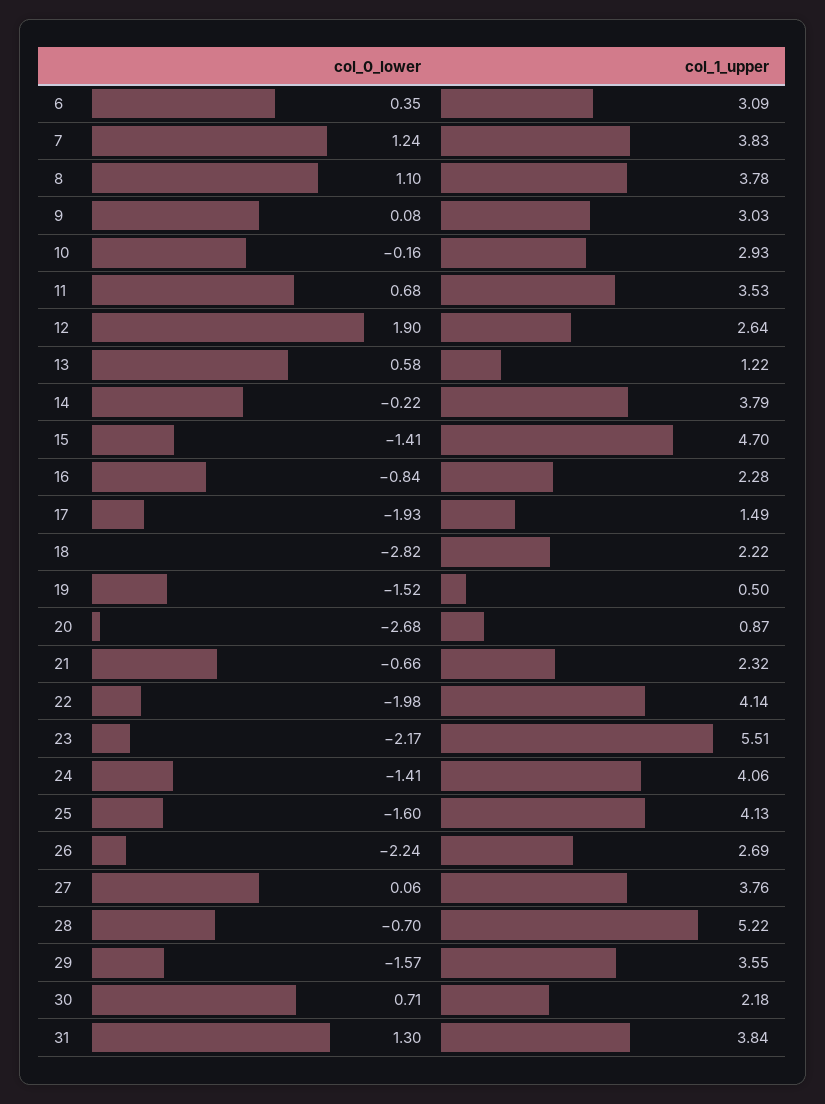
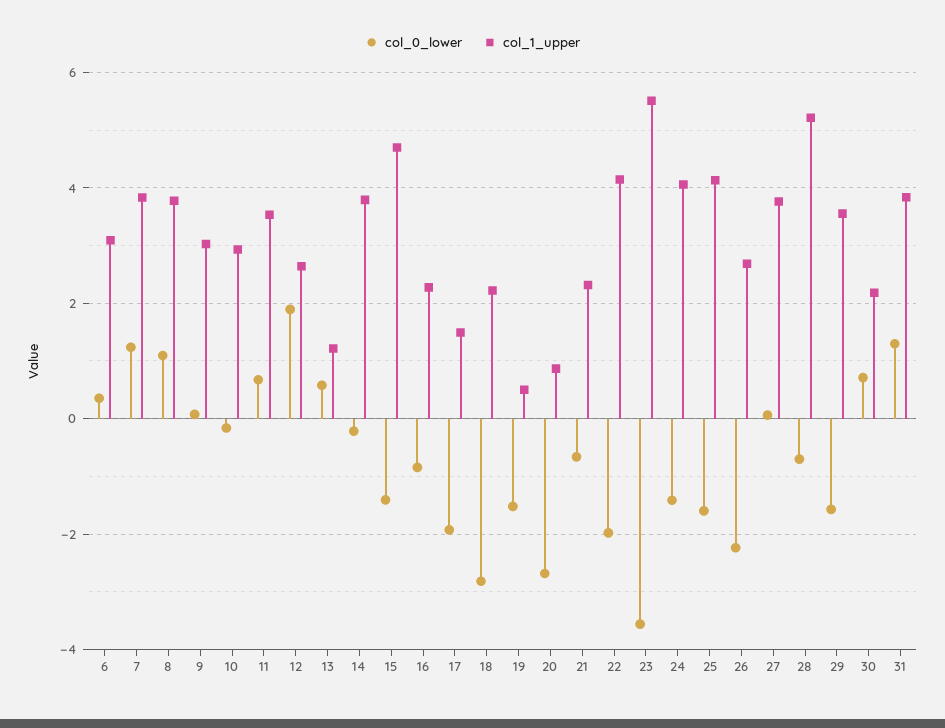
col_0_lower, 23: -2.17 -> -3.6

